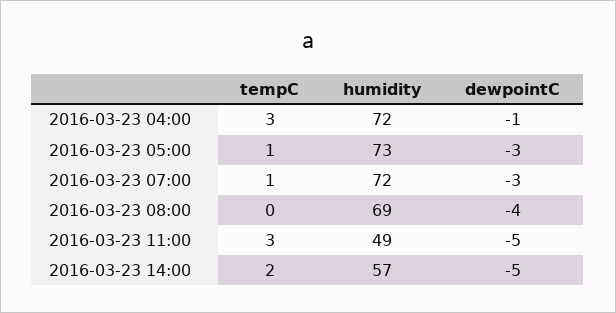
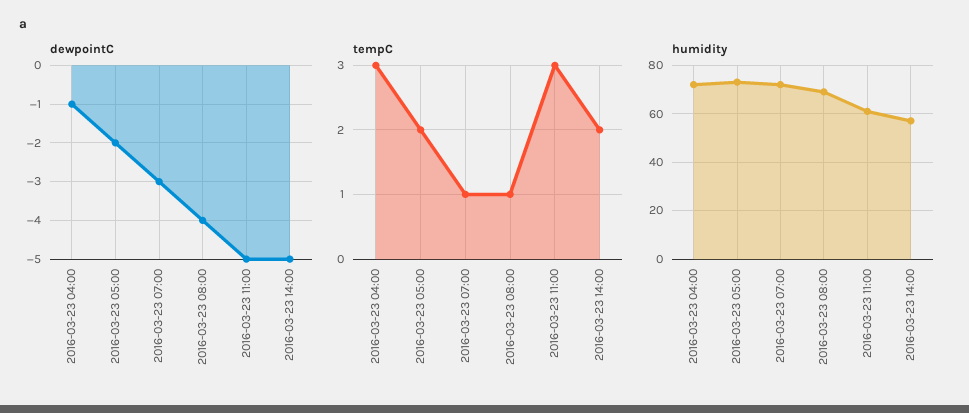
tempC, 2016-03-23 05:00: 1 -> 2
dewpointC, 2016-03-23 05:00: -3 -> -2
tempC, 2016-03-23 08:00: 0 -> 1
humidity, 2016-03-23 11:00: 49 -> 60

